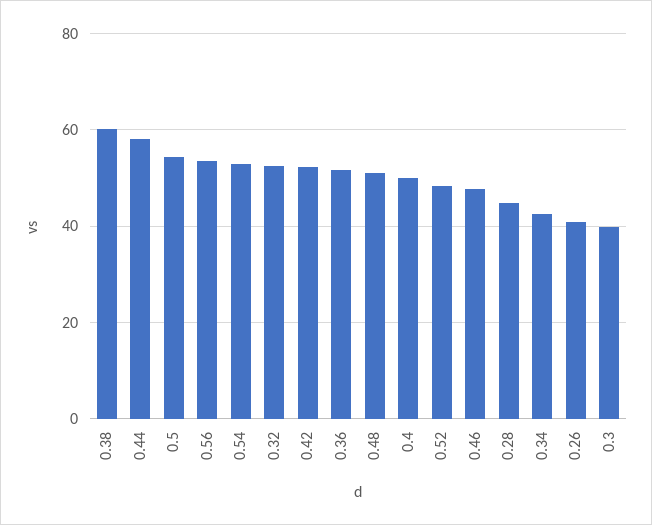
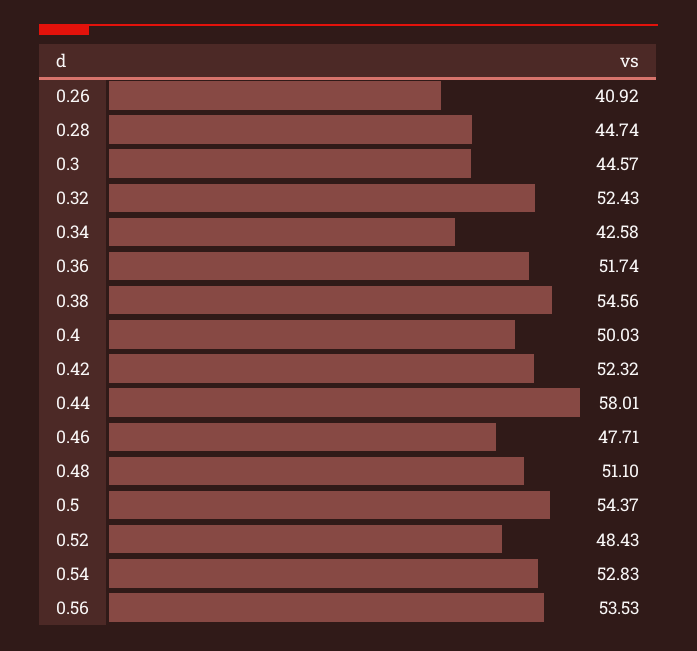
0.38: 60 -> 54.56
0.3: 40 -> 44.57

